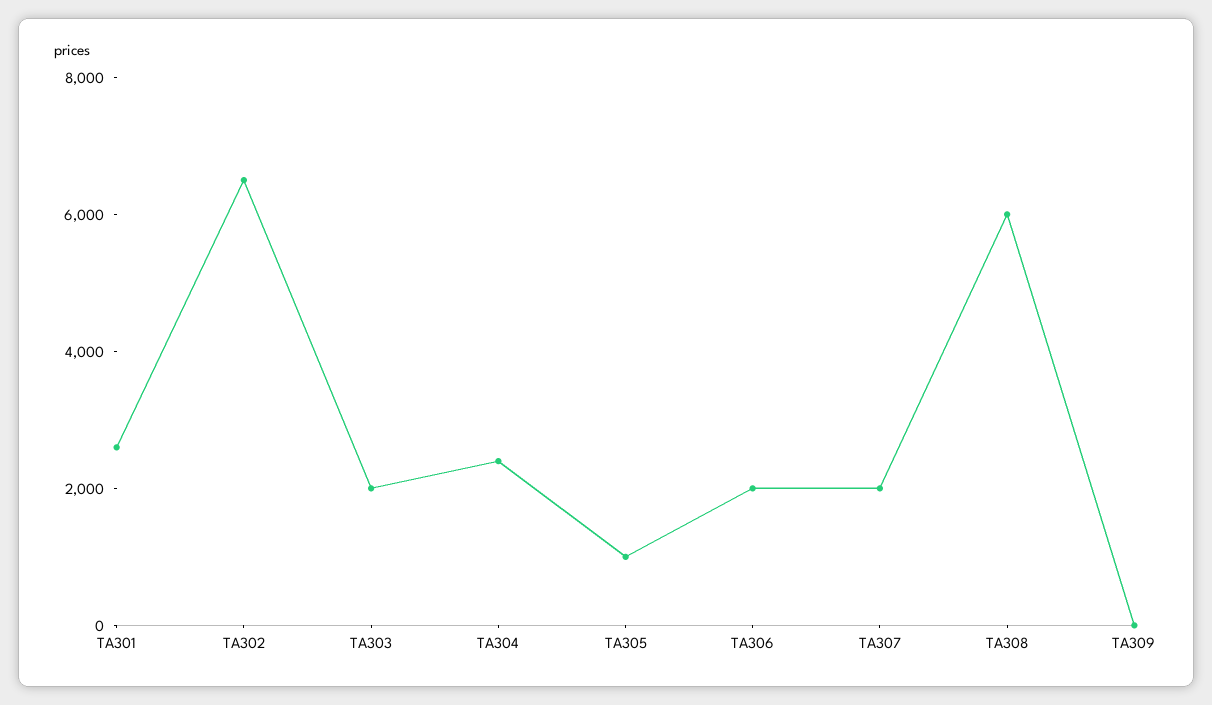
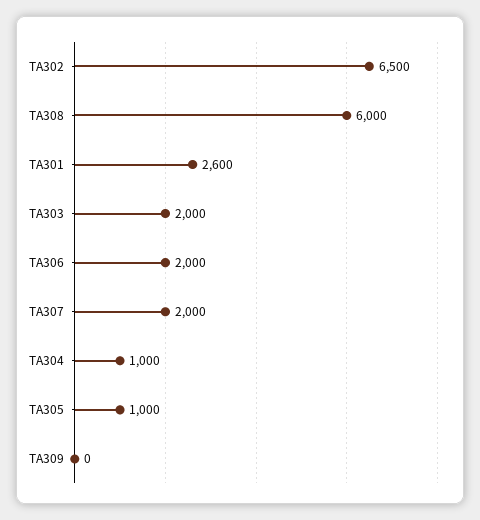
TA304: 2500 -> 1000

